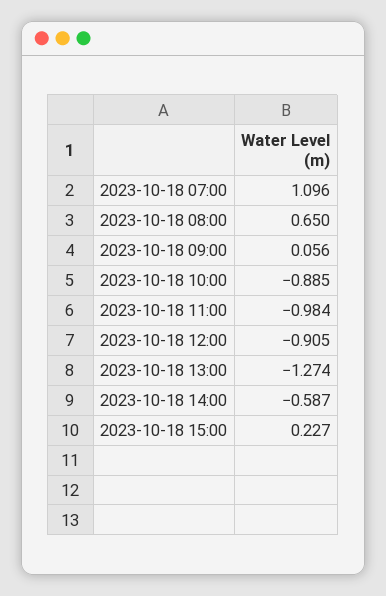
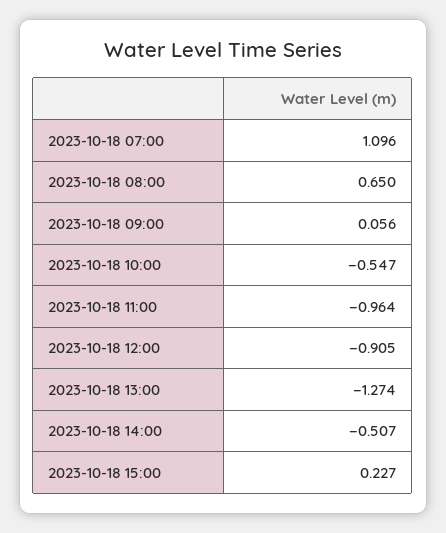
2023-10-18 10:00: -0.885 -> -0.547
2023-10-18 11:00: -0.984 -> -0.964
2023-10-18 14:00: -0.587 -> -0.507

